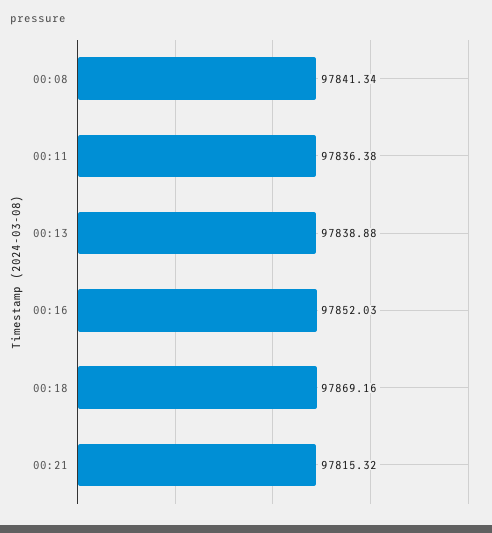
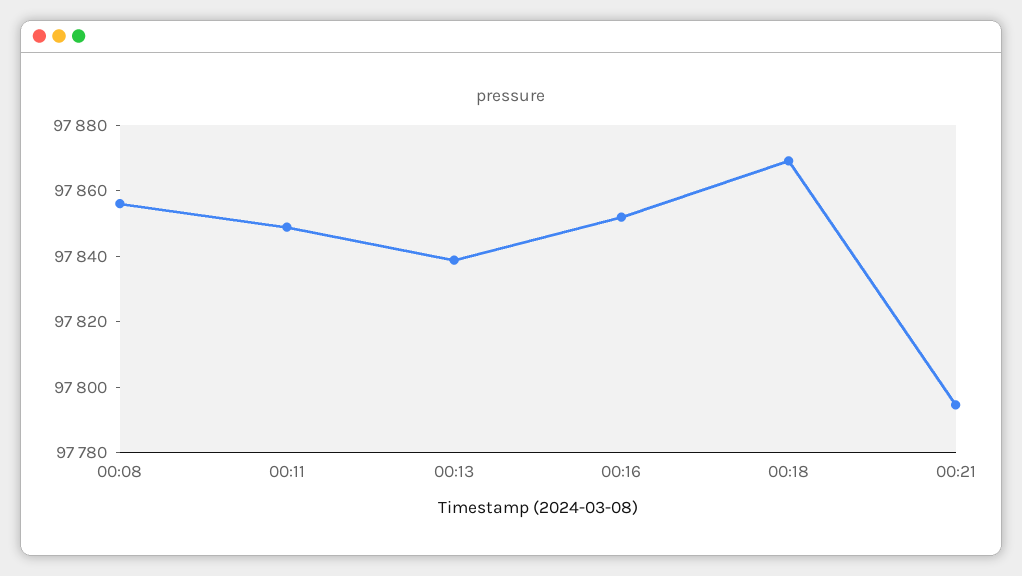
00:08: 97841.34 -> 97855
00:11: 97836.38 -> 97850
00:21: 97815.32 -> 97795

